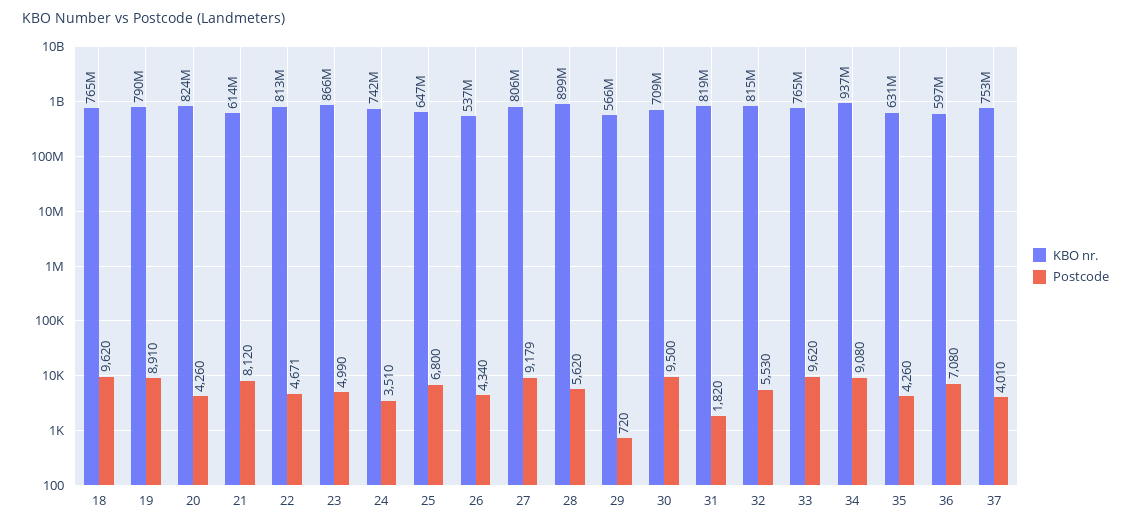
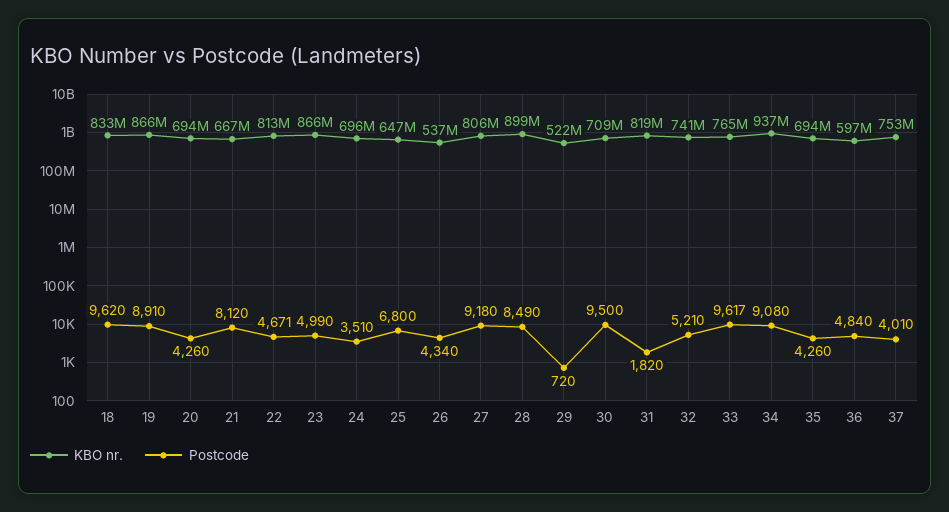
KBO nr., 18: 765000000 -> 833000000
KBO nr., 19: 790000000 -> 866000000
KBO nr., 20: 824000000 -> 694000000
KBO nr., 21: 614000000 -> 667000000
KBO nr., 24: 742000000 -> 696000000
Postcode, 27: 9179 -> 9180
Postcode, 28: 5620 -> 8490
KBO nr., 29: 566000000 -> 522000000
KBO nr., 32: 815000000 -> 741000000
Postcode, 32: 5530 -> 5210
Postcode, 33: 9620 -> 9617
KBO nr., 35: 631000000 -> 694000000
Postcode, 36: 7080 -> 4840

